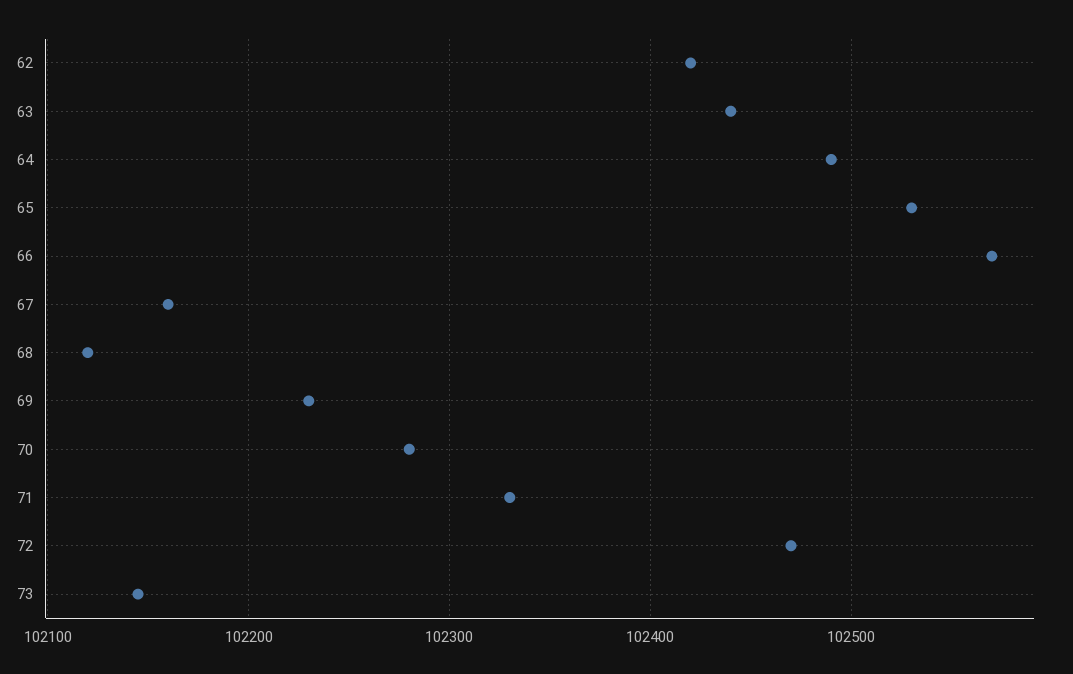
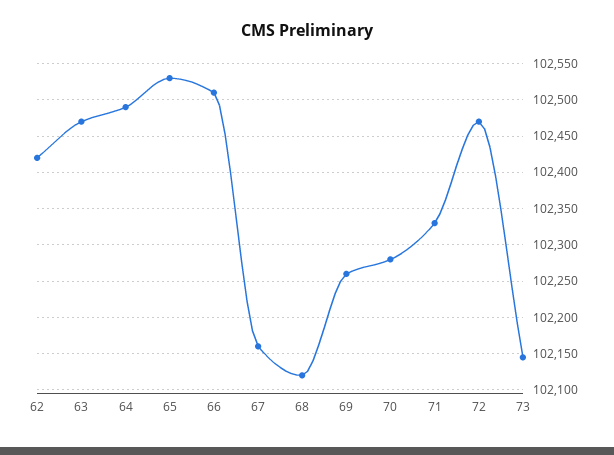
63: 102440 -> 102470
66: 102570 -> 102510
69: 102230 -> 102260

